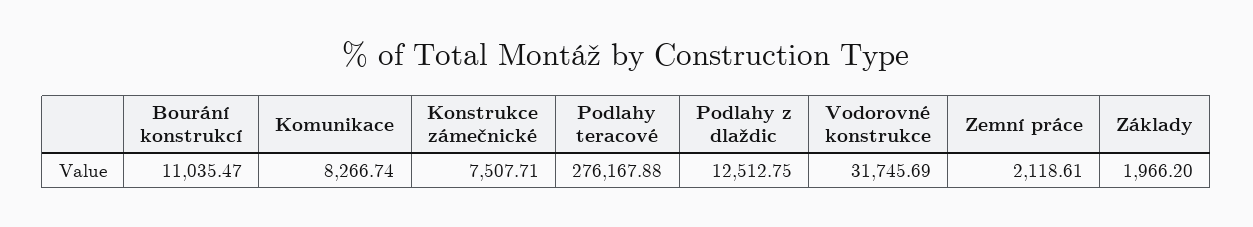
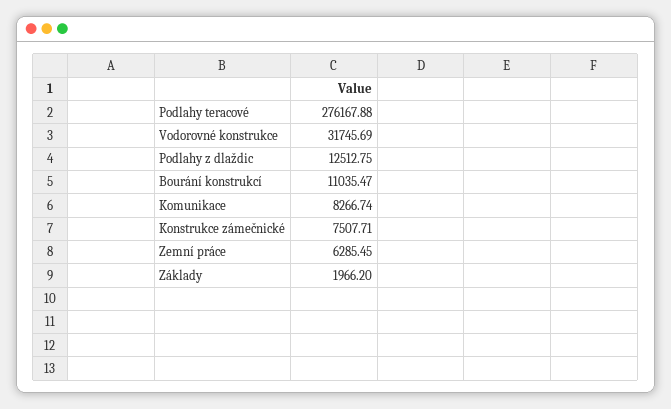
Zemní práce: 2118.61 -> 6285.45

